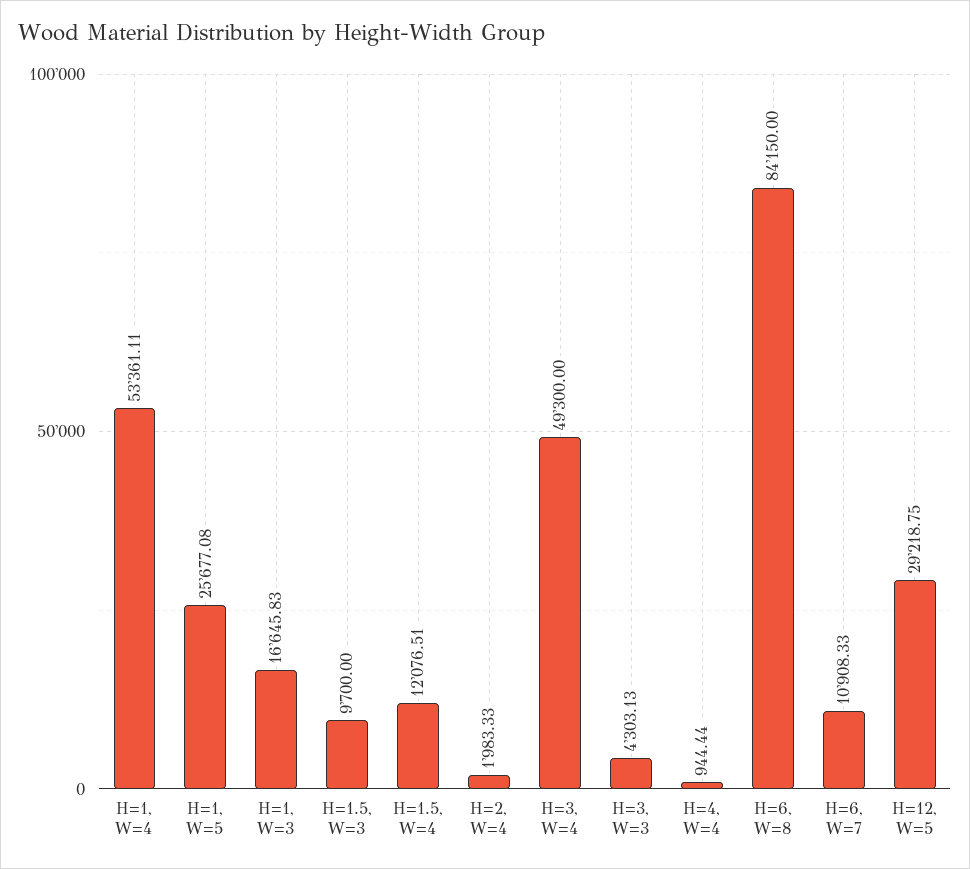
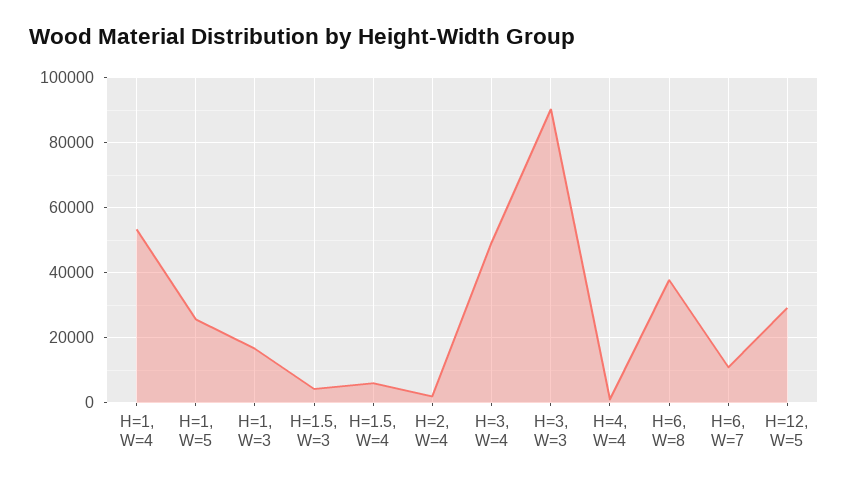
H=1.5, W=3: 9700 -> 4000
H=1.5, W=4: 12076.51 -> 6000
H=3, W=3: 4303.13 -> 90000
H=6, W=8: 84150 -> 38000

